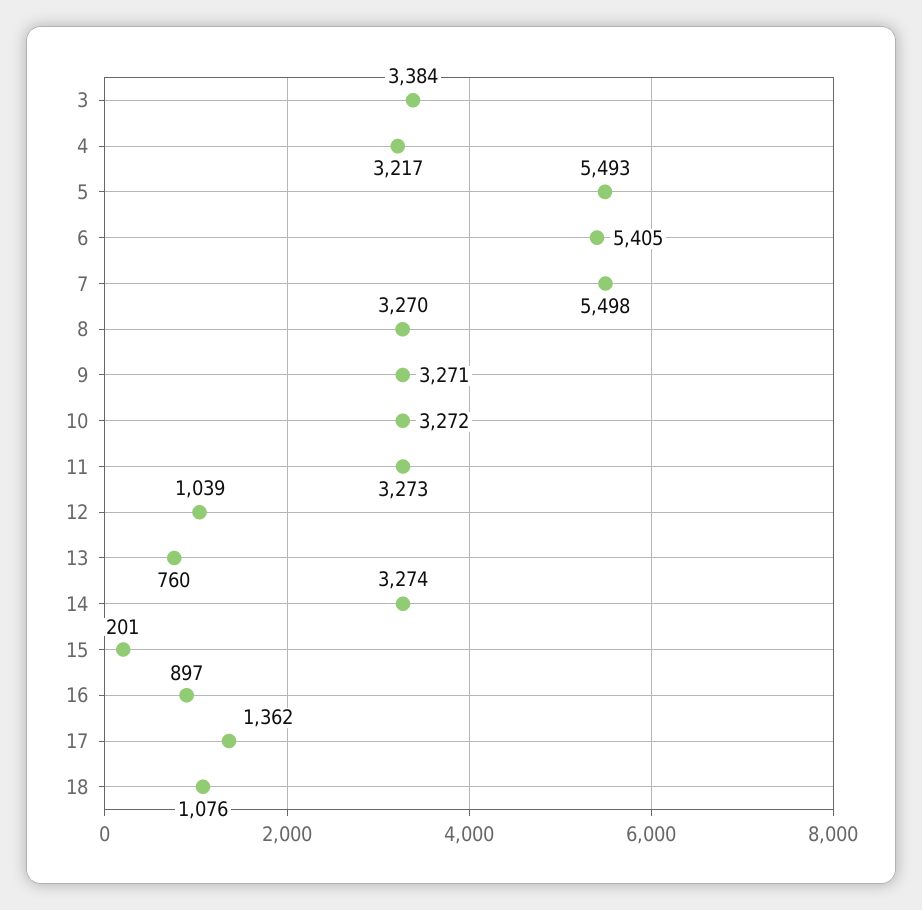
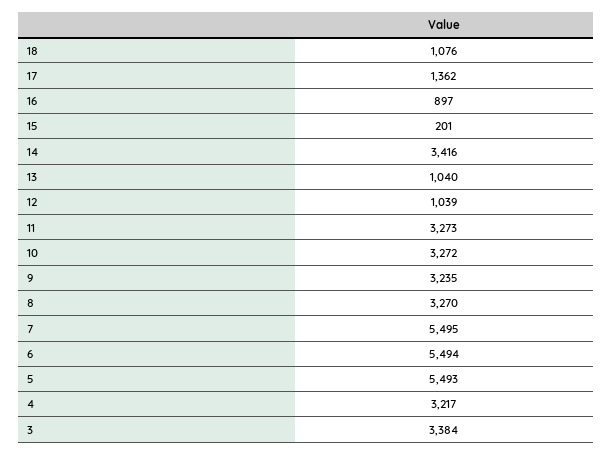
6: 5405 -> 5494
7: 5498 -> 5495
9: 3271 -> 3235
13: 760 -> 1040
14: 3274 -> 3416

